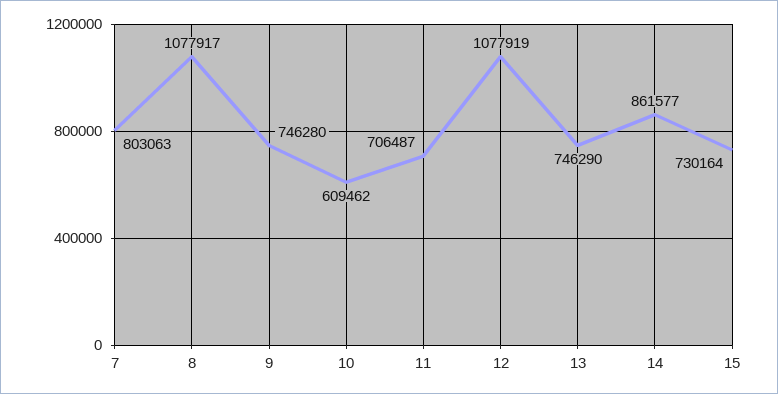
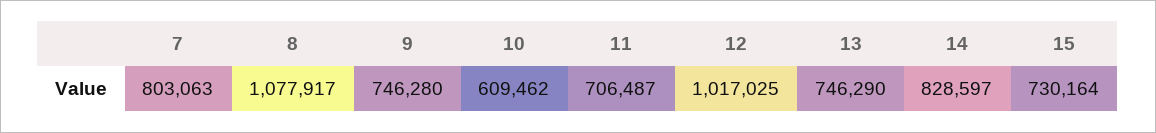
12: 1077919 -> 1017025
14: 861577 -> 828597

